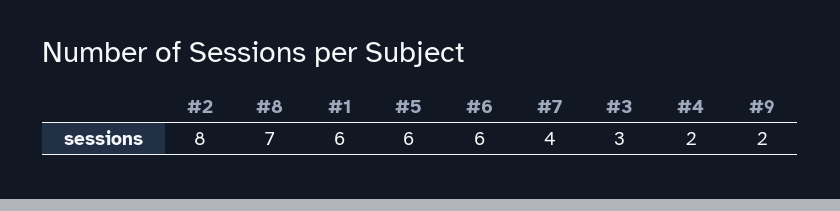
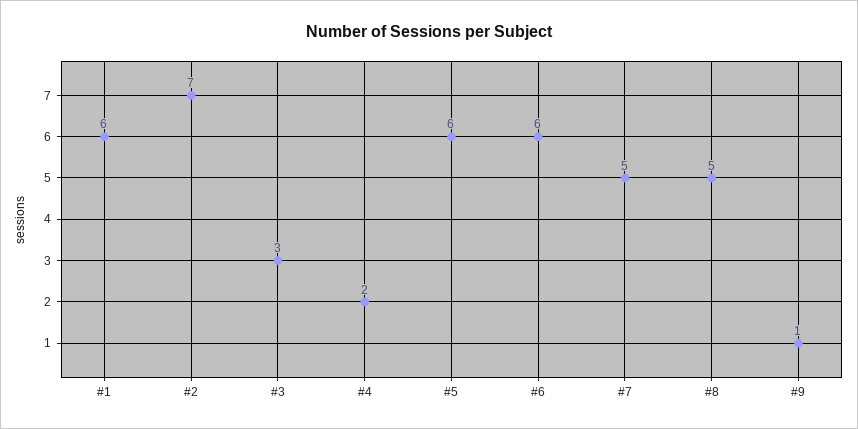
#2: 8 -> 7
#8: 7 -> 5
#7: 4 -> 5
#9: 2 -> 1

